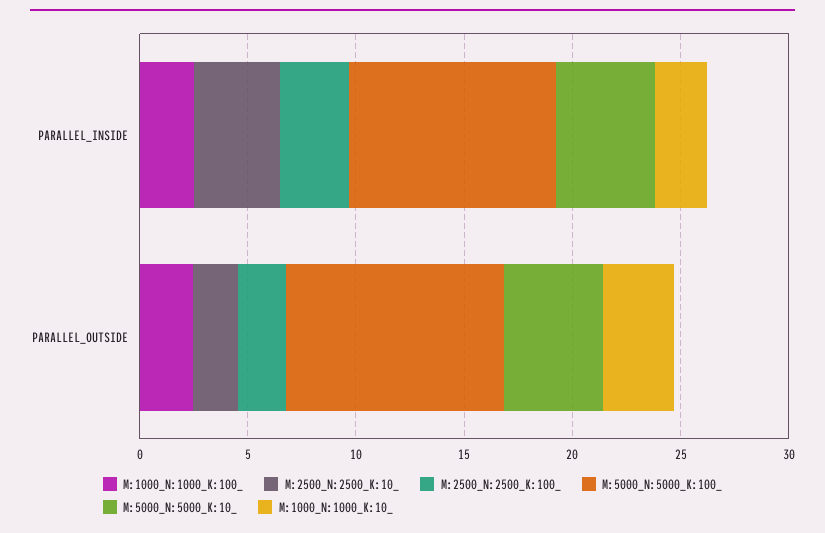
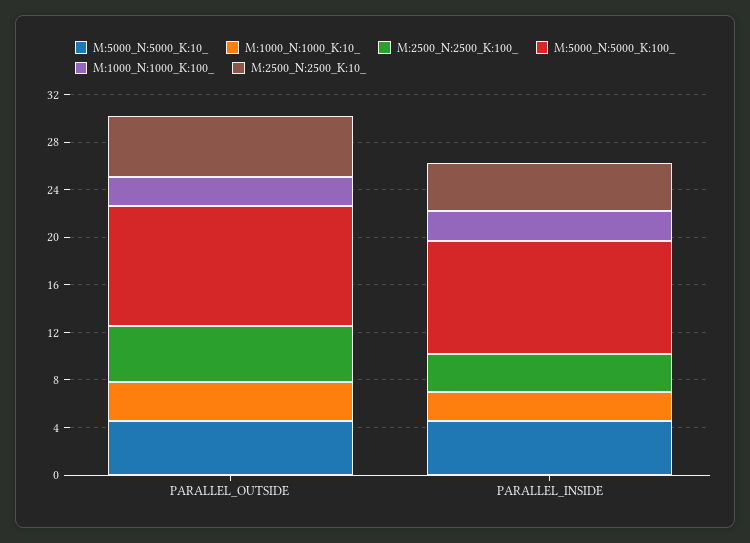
M:2500_N:2500_K:10_, PARALLEL_OUTSIDE: 2 -> 5
M:2500_N:2500_K:100_, PARALLEL_OUTSIDE: 2 -> 5

